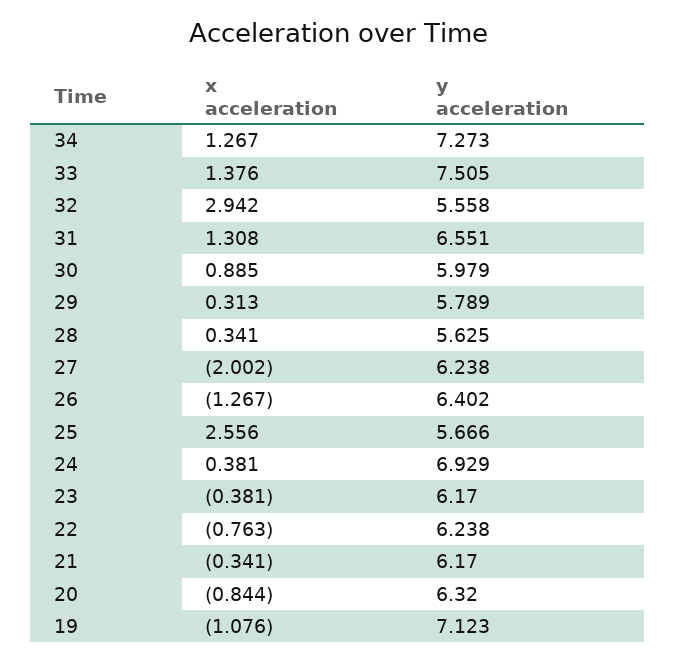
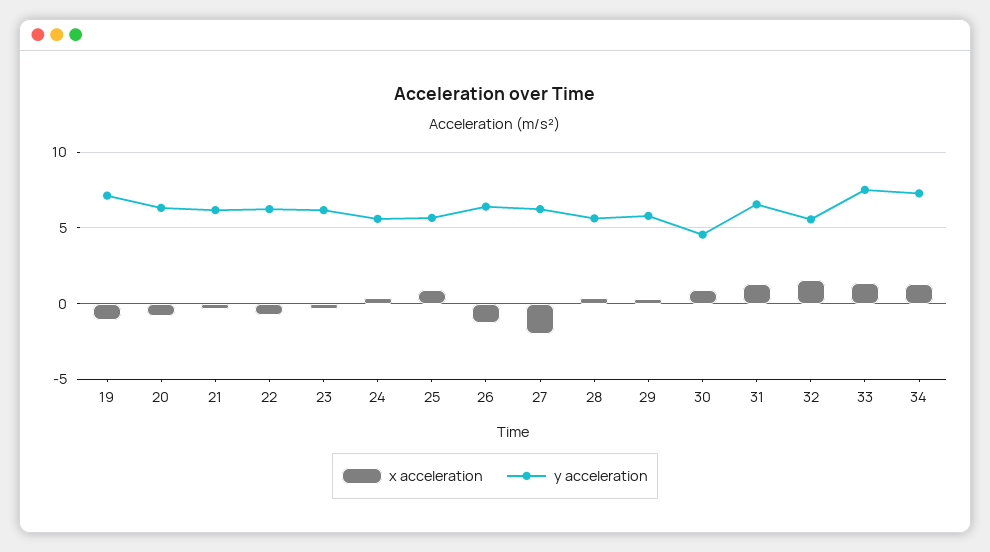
x acceleration, 32: 2.942 -> 1.5
y acceleration, 30: 5.979 -> 4.5
x acceleration, 25: 2.556 -> 1
y acceleration, 24: 6.929 -> 5.5

